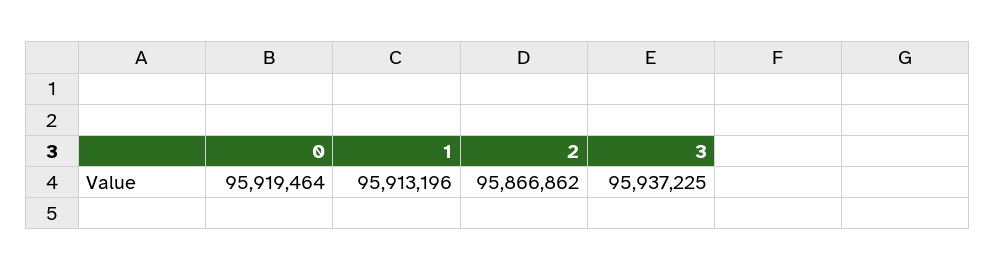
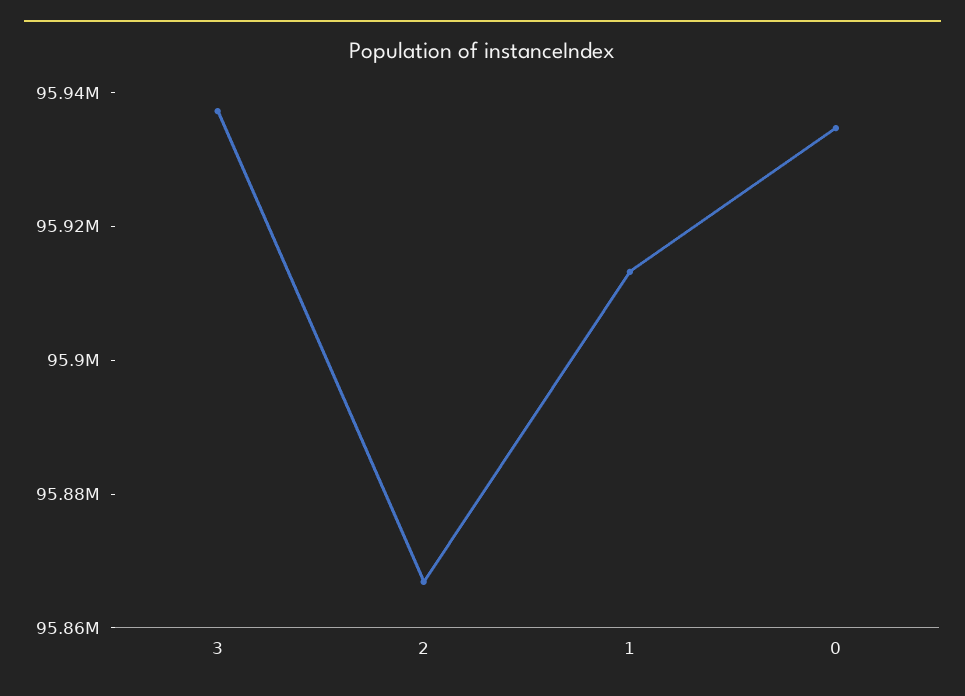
0: 95919464 -> 95935000

